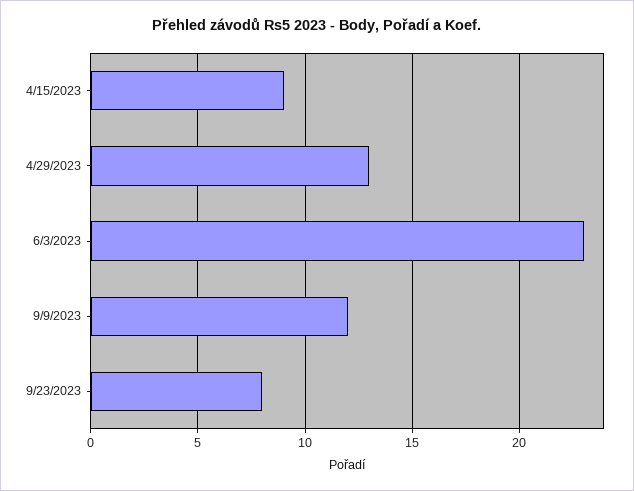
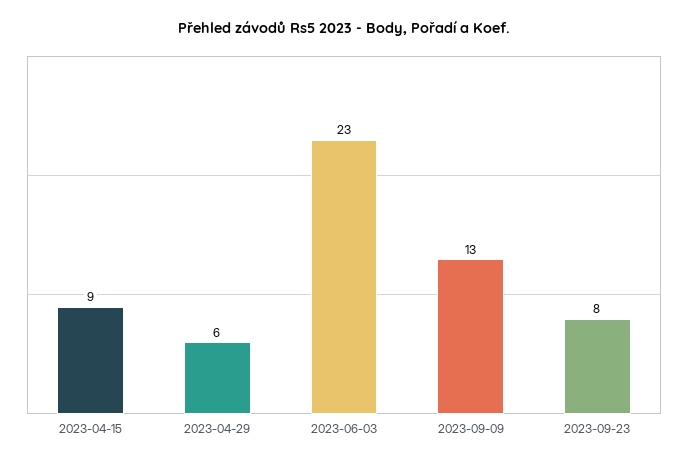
4/29/2023: 13 -> 6
9/9/2023: 12 -> 13

